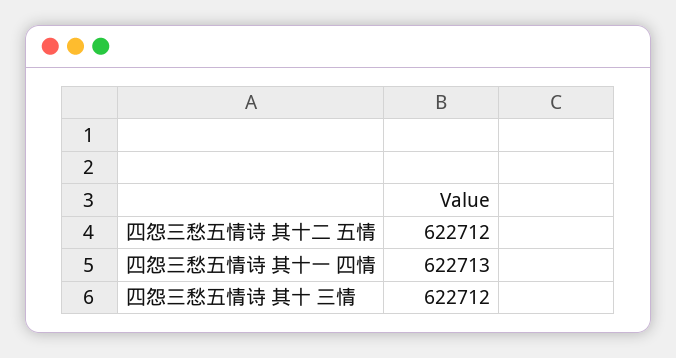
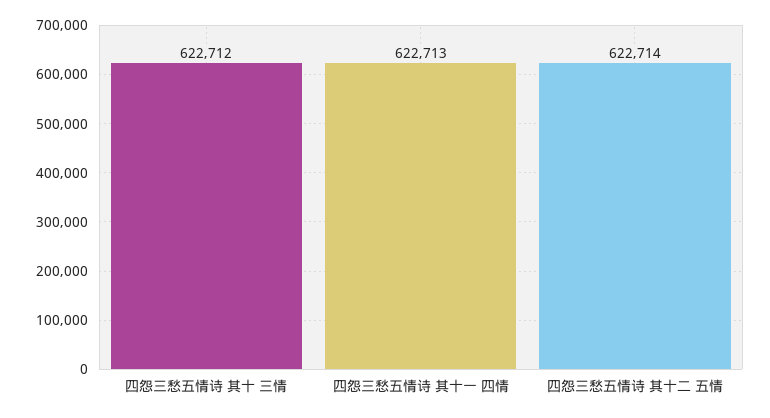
四怨三愁五情诗 其十二 五情: 622712 -> 622714

